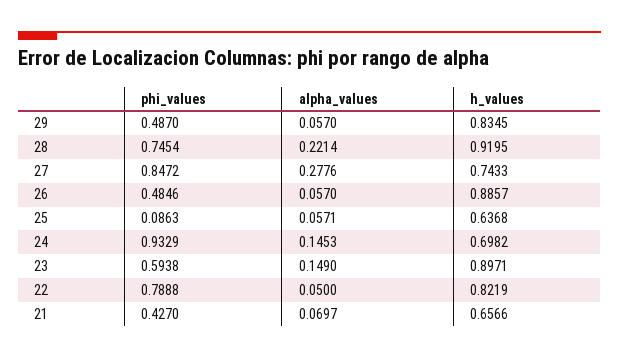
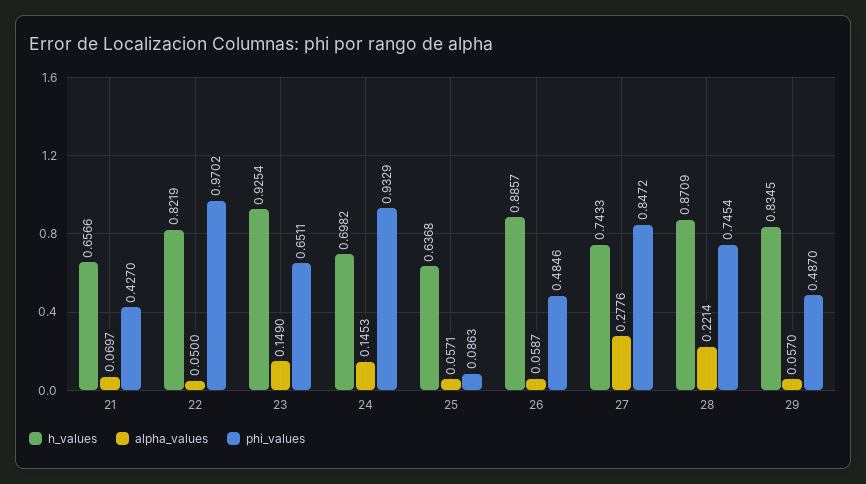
h_values, 28: 0.9195 -> 0.8709
alpha_values, 26: 0.057 -> 0.0587
phi_values, 23: 0.5938 -> 0.6511
h_values, 23: 0.8971 -> 0.9254
phi_values, 22: 0.7888 -> 0.9702

